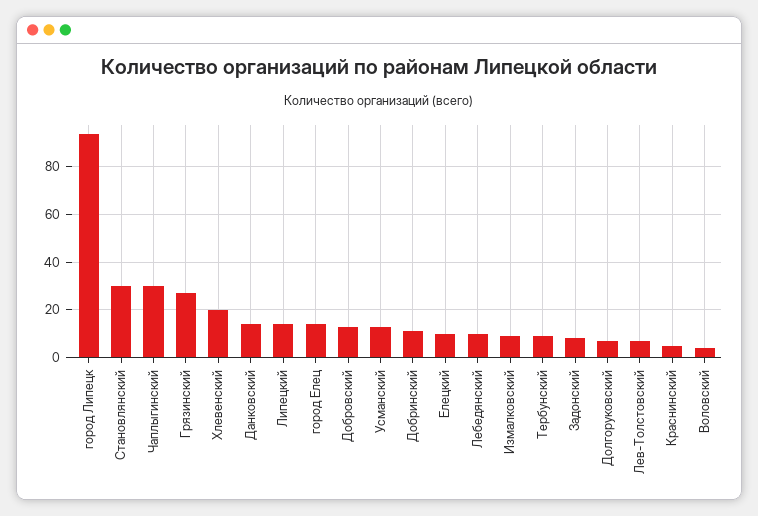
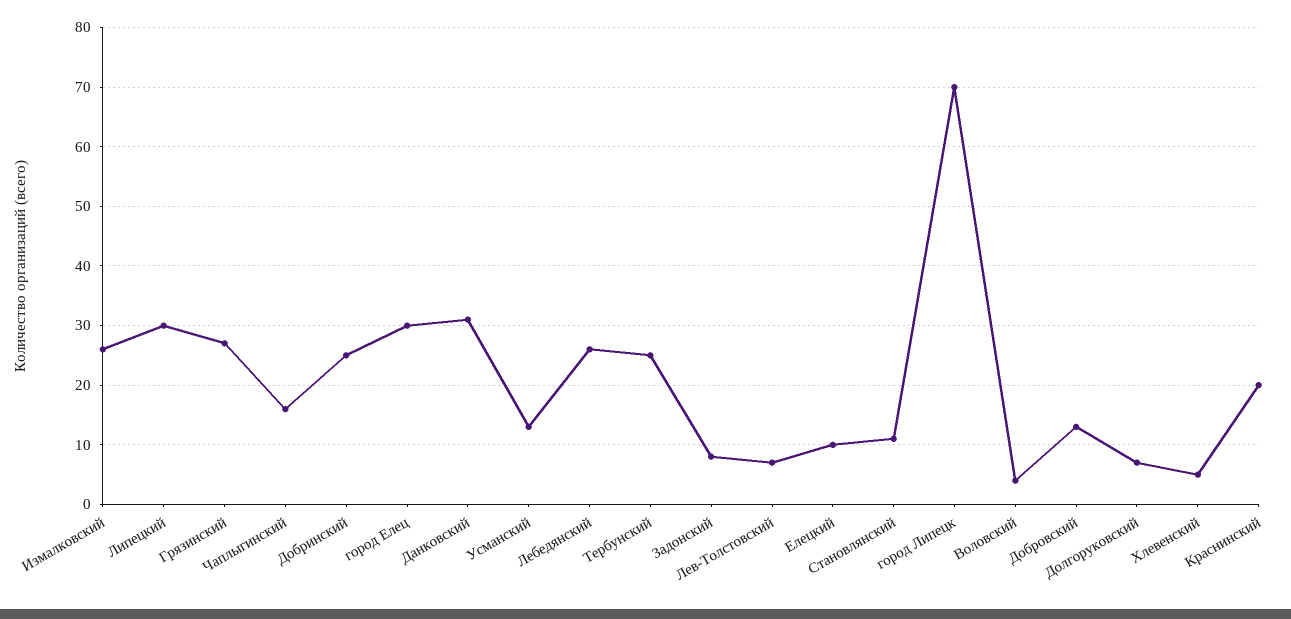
город Липецк: 95 -> 70
Становлянский: 30 -> 10
Чаплыгинский: 30 -> 15
Хлевенский: 20 -> 5
Данковский: 15 -> 30
Липецкий: 15 -> 30
город Елец: 15 -> 30
Добринский: 10 -> 25
Лебедянский: 10 -> 25
Измалковский: 10 -> 25
Тербунский: 10 -> 25
Краснинский: 5 -> 20

